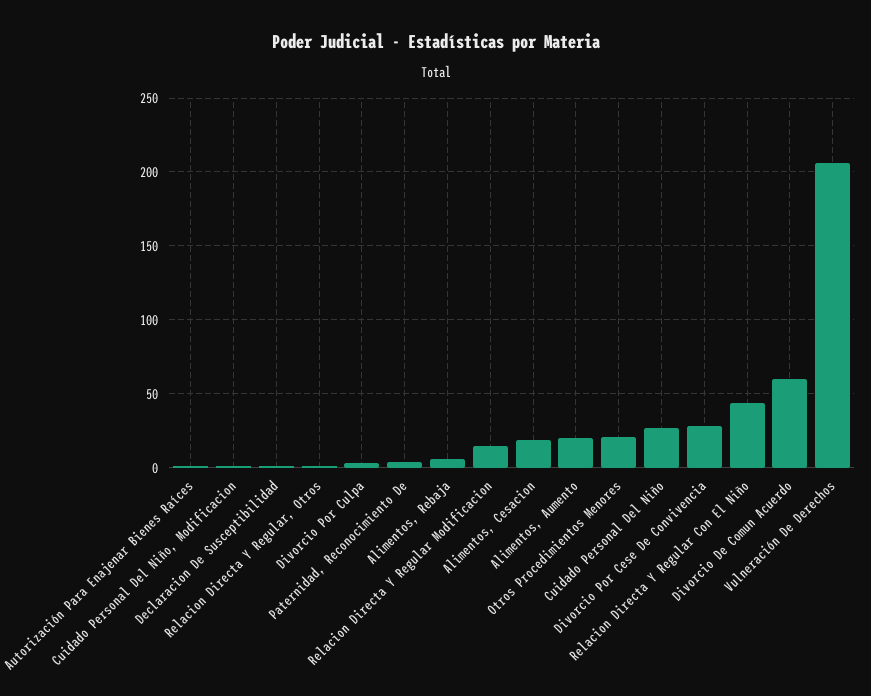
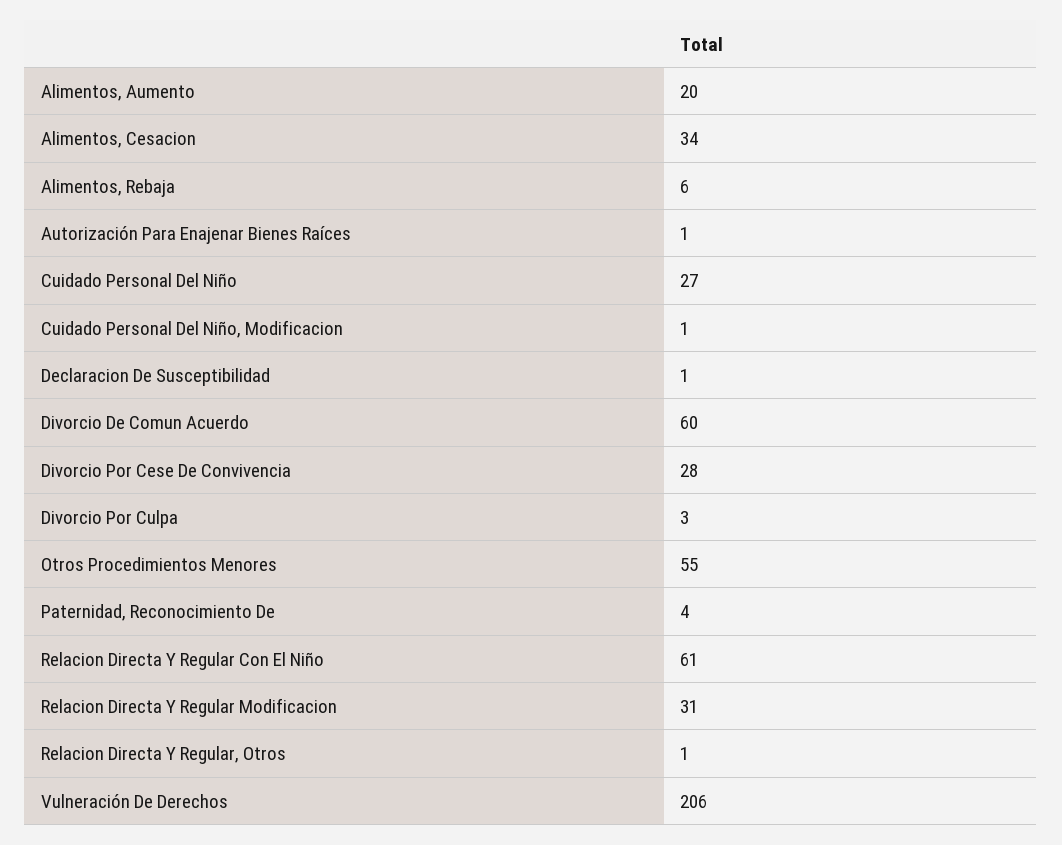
Relacion Directa Y Regular Modificacion: 15 -> 31
Alimentos, Cesacion: 20 -> 34
Otros Procedimientos Menores: 20 -> 55
Relacion Directa Y Regular Con El Niño: 45 -> 61

